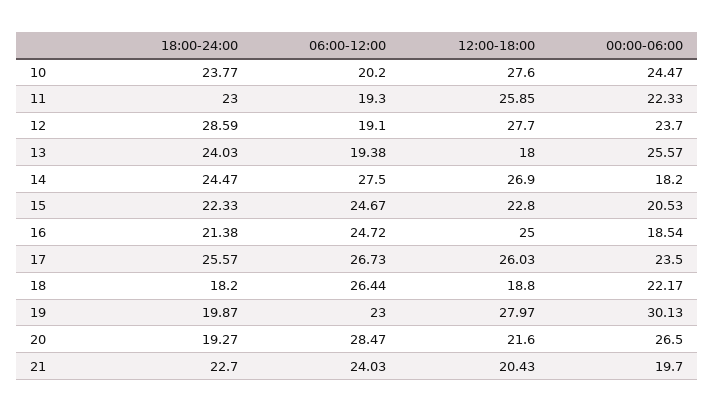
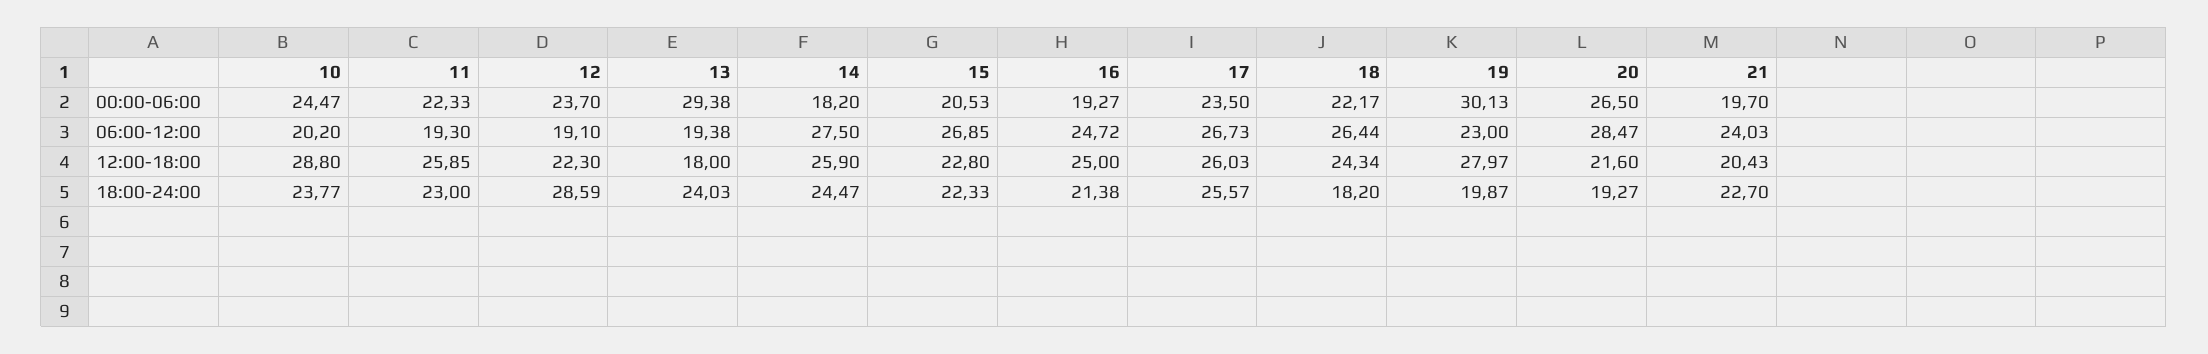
12:00-18:00, 10: 27.6 -> 28.8
12:00-18:00, 12: 27.7 -> 22.3
00:00-06:00, 13: 25.57 -> 29.38
12:00-18:00, 14: 26.9 -> 25.9
06:00-12:00, 15: 24.67 -> 26.85
00:00-06:00, 16: 18.54 -> 19.27
12:00-18:00, 18: 18.8 -> 24.34

